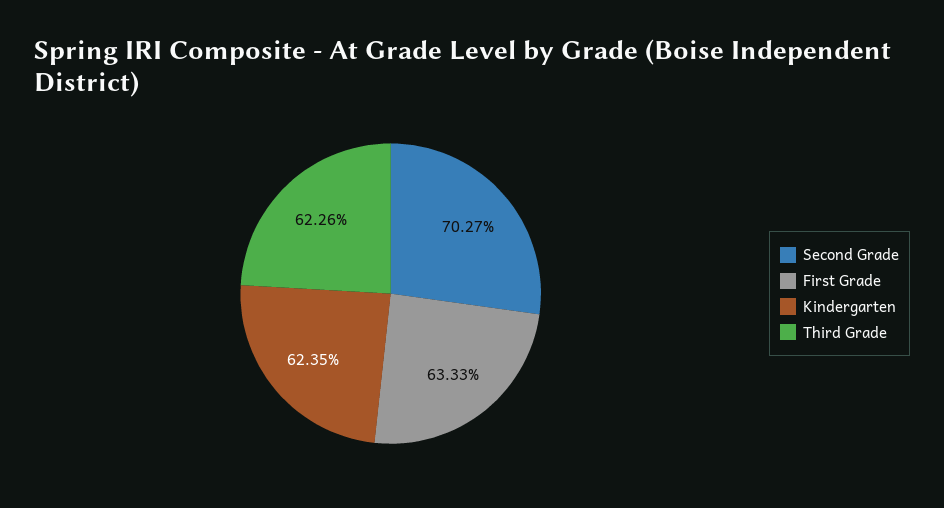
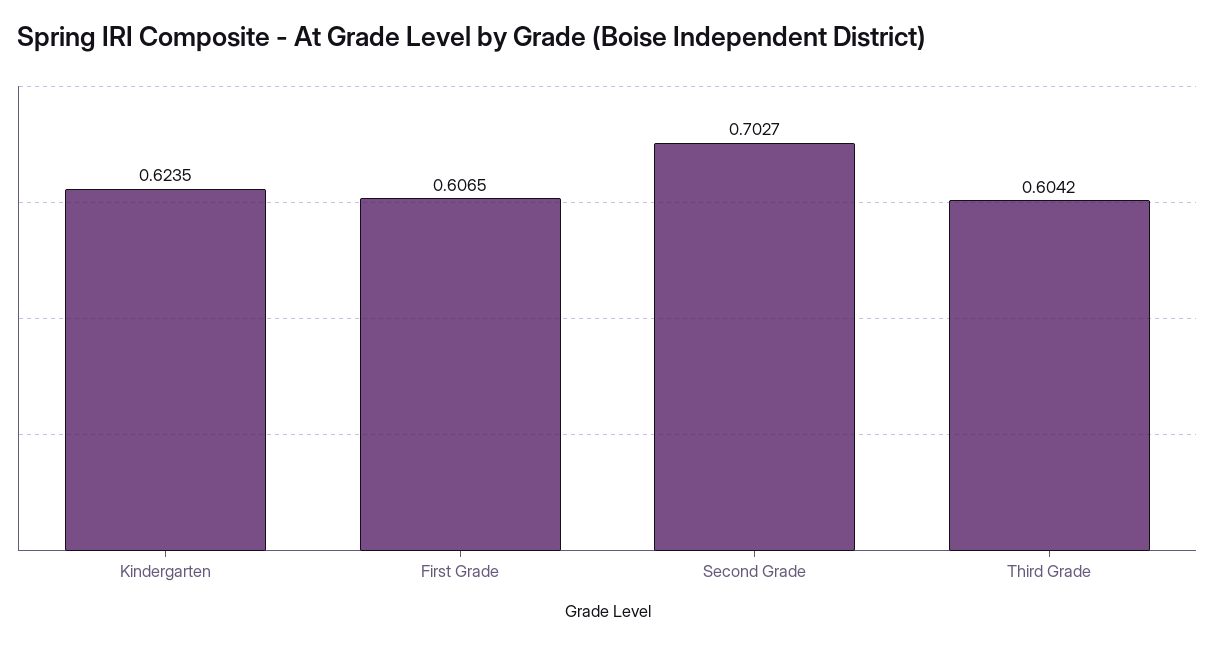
First Grade: 0.6333 -> 0.6065
Third Grade: 0.6226 -> 0.6042

